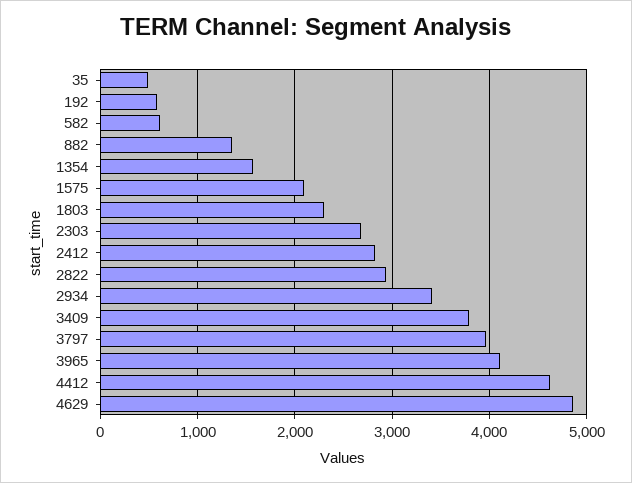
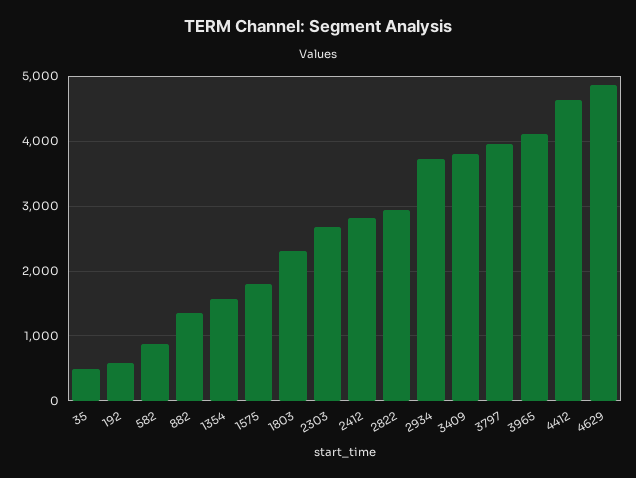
582: 600 -> 900
1575: 2100 -> 1800
2934: 3400 -> 3700

